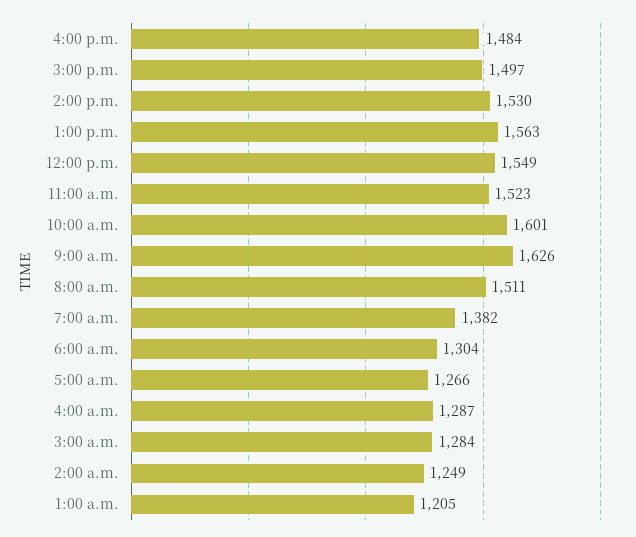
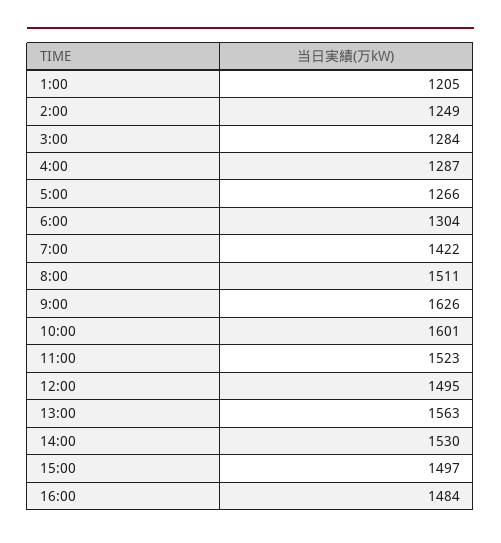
12:00 p.m.: 1549 -> 1495
7:00 a.m.: 1382 -> 1422

